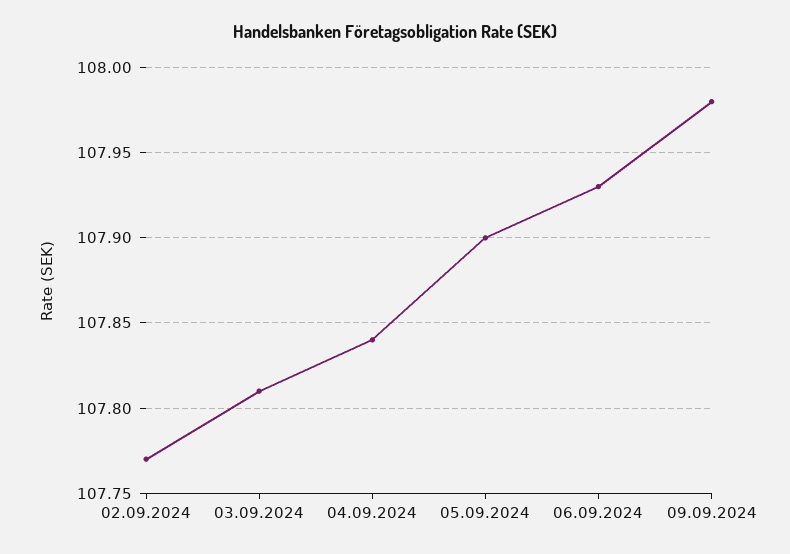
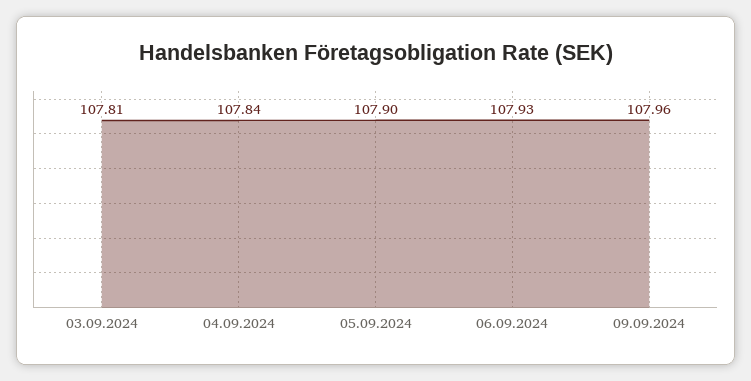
02.09.2024: 107.77 -> none
09.09.2024: 107.98 -> 107.96

